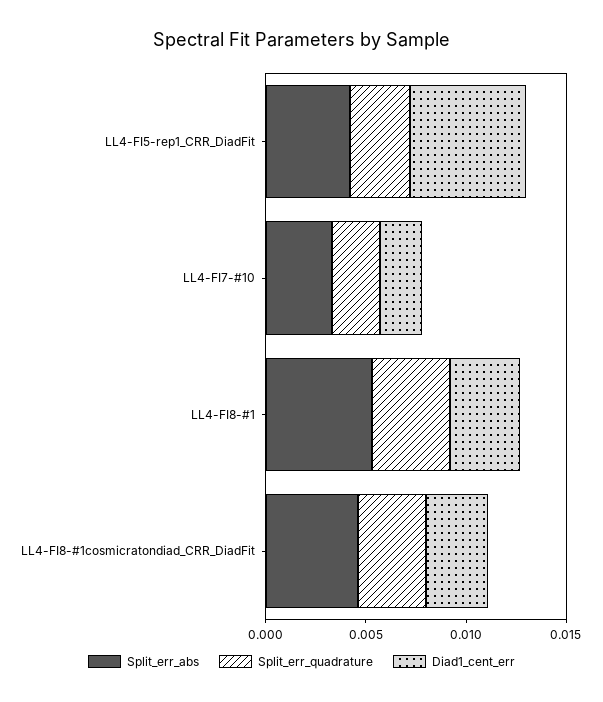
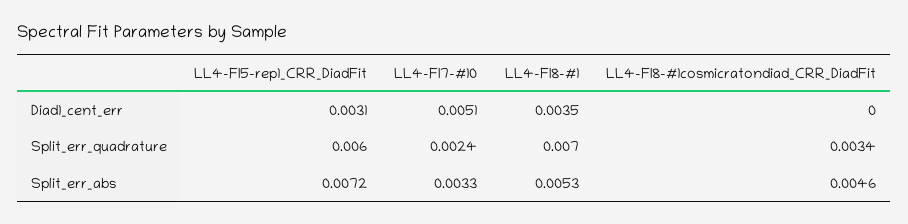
Split_err_abs, LL4-FI5-rep1_CRR_DiadFit: 0.004 -> 0.0072
Split_err_quadrature, LL4-FI5-rep1_CRR_DiadFit: 0.003 -> 0.006
Diad1_cent_err, LL4-FI5-rep1_CRR_DiadFit: 0.006 -> 0.0031
Diad1_cent_err, LL4-FI7-#10: 0.002 -> 0.0051
Split_err_quadrature, LL4-FI8-#1: 0.004 -> 0.007
Diad1_cent_err, LL4-FI8-#1cosmicratondiad_CRR_DiadFit: 0.003 -> 0

